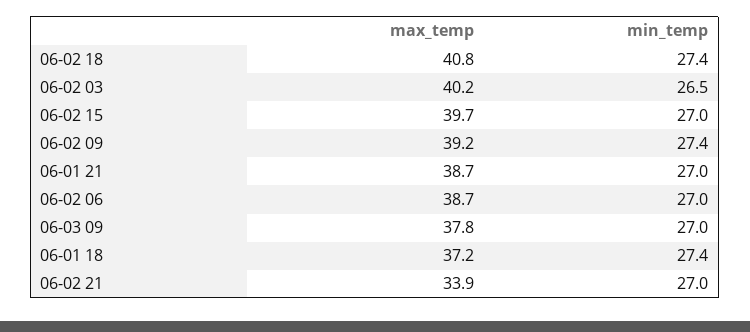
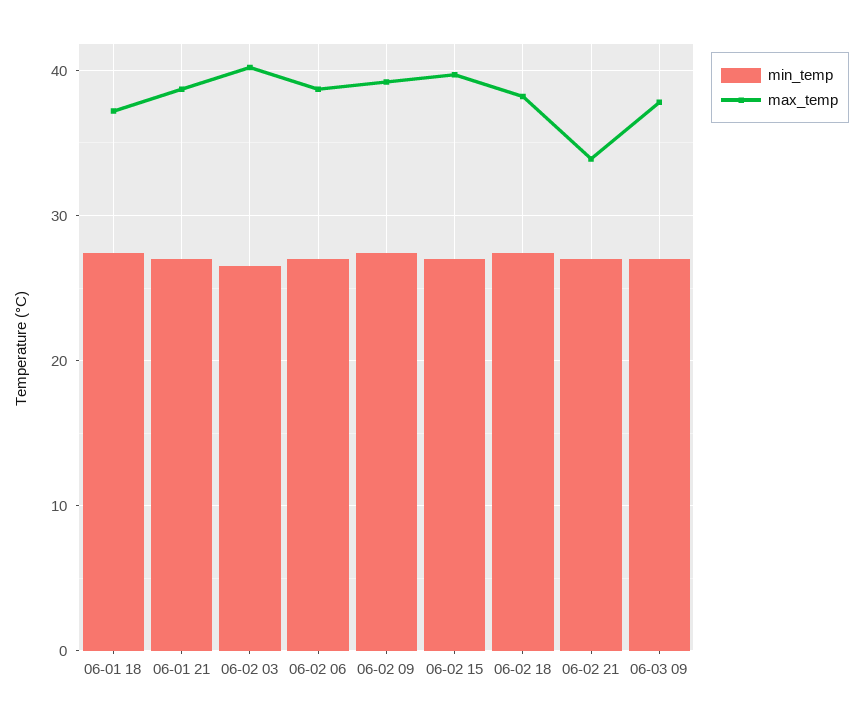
max_temp, 06-02 18: 40.8 -> 38

